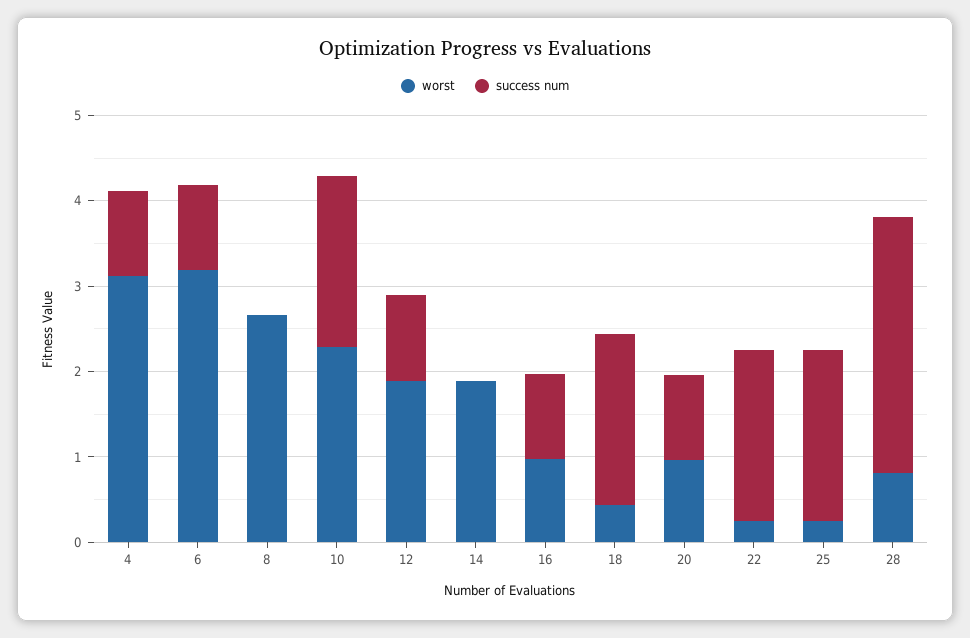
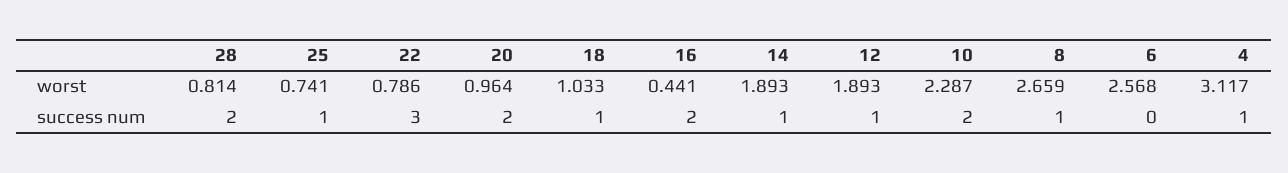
worst, 6: 3.2 -> 2.568
success num, 6: 1 -> 0
success num, 8: 0 -> 1
success num, 14: 0 -> 1
worst, 16: 1 -> 0.441
success num, 16: 1 -> 2
worst, 18: 0.4 -> 1.033
success num, 18: 2 -> 1
success num, 20: 1 -> 2
worst, 22: 0.2 -> 0.786
success num, 22: 2 -> 3
worst, 25: 0.2 -> 0.741
success num, 25: 2 -> 1
success num, 28: 3 -> 2

